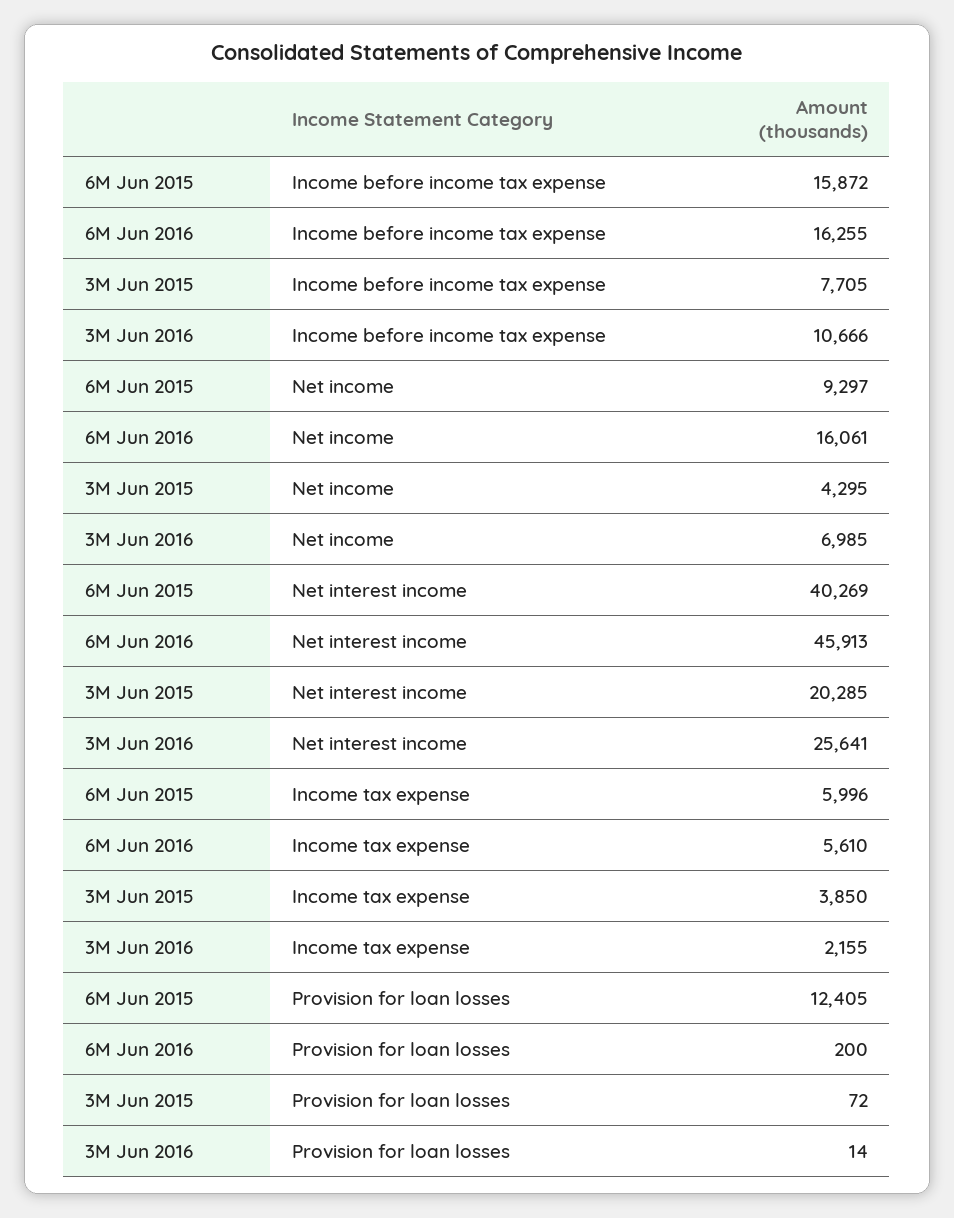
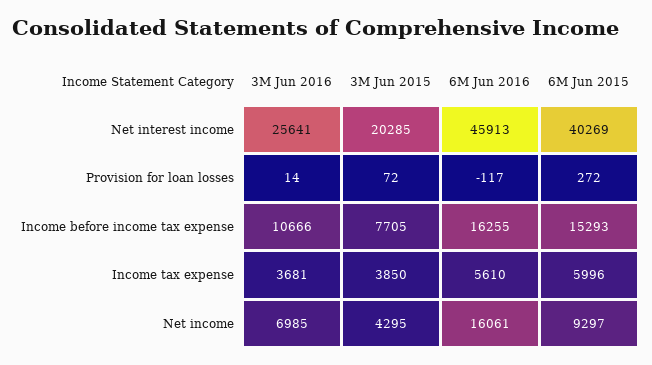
6M Jun 2015, Income before income tax expense: 15872 -> 15293
3M Jun 2016, Income tax expense: 2155 -> 3681
6M Jun 2015, Provision for loan losses: 12405 -> 272
6M Jun 2016, Provision for loan losses: 200 -> -117

